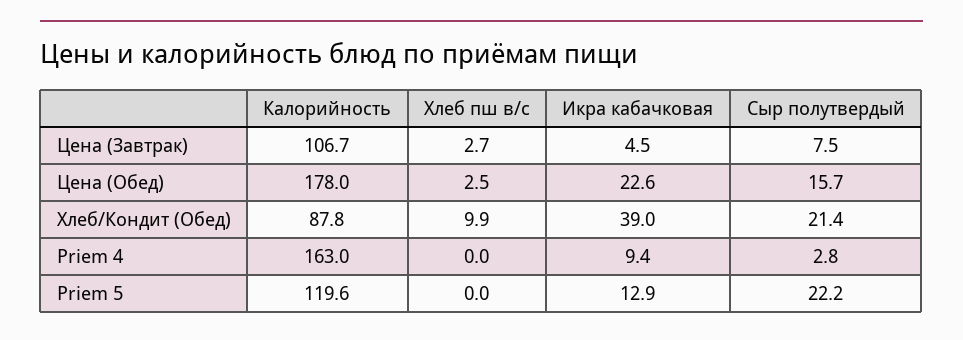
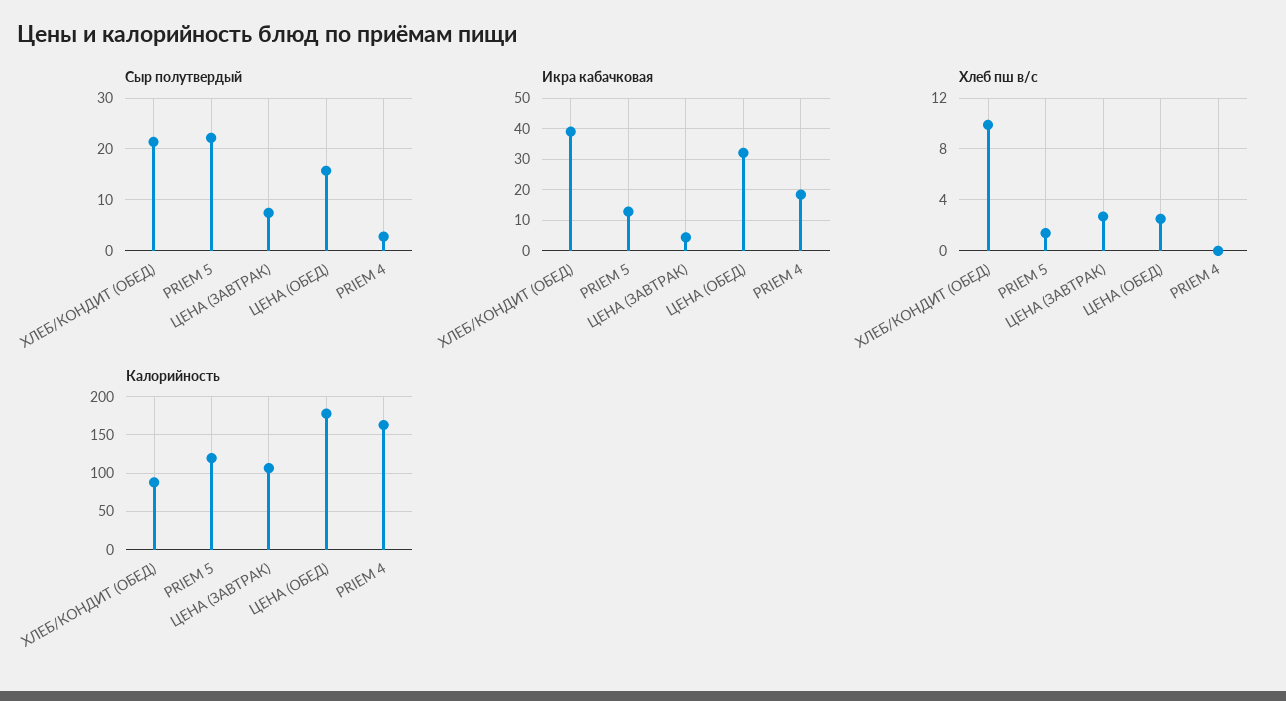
Икра кабачковая, Цена (Обед): 22.6 -> 32
Икра кабачковая, Priem 4: 9.4 -> 18
Хлеб пш в/с, Priem 5: 0 -> 1.5

